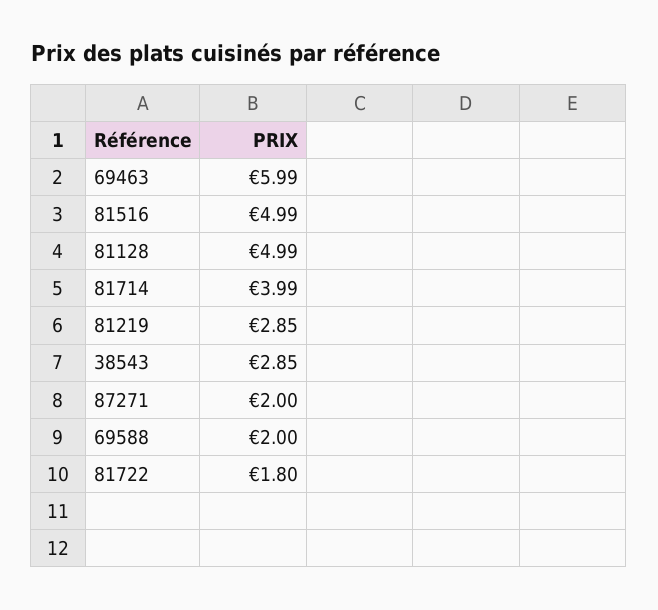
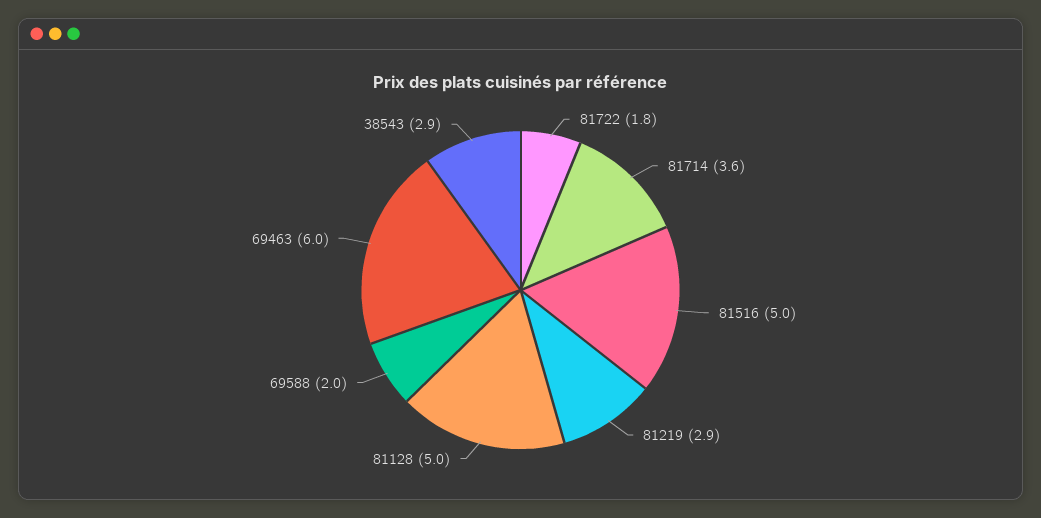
81714: 3.99 -> 3.6
87271: 2 -> none

